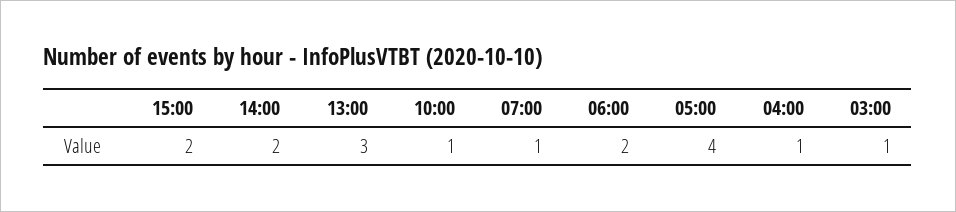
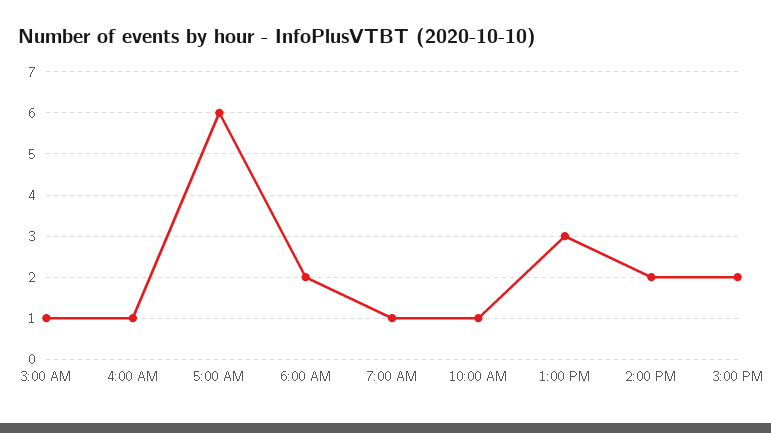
05:00: 4 -> 6

